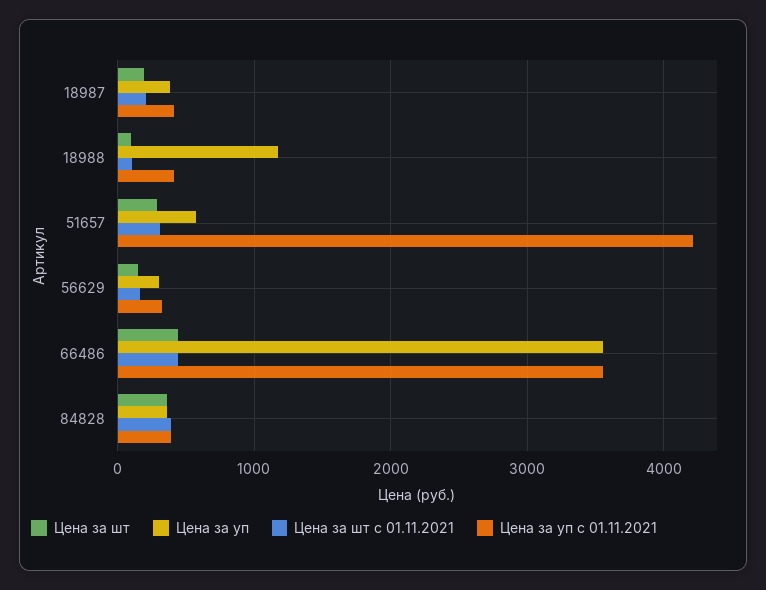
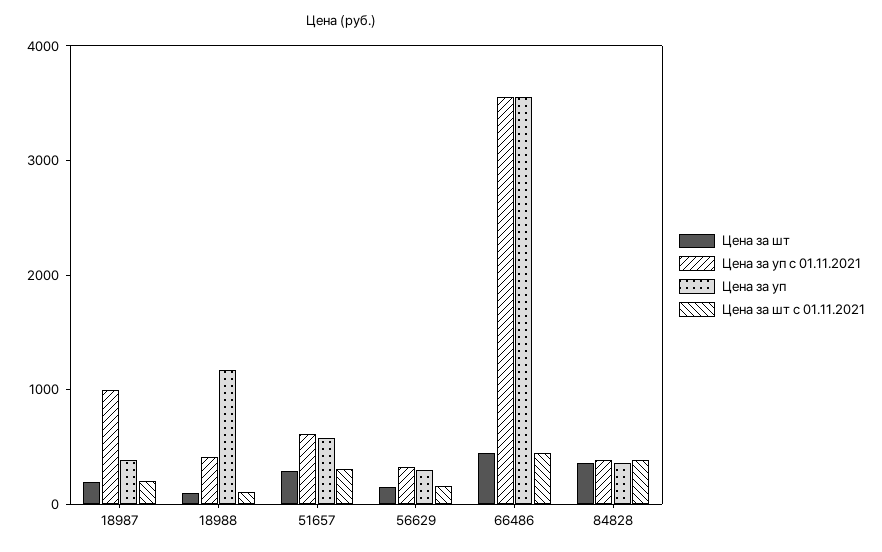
Цена за уп с 01.11.2021, 18987: 400 -> 1000
Цена за уп с 01.11.2021, 51657: 4200 -> 600

